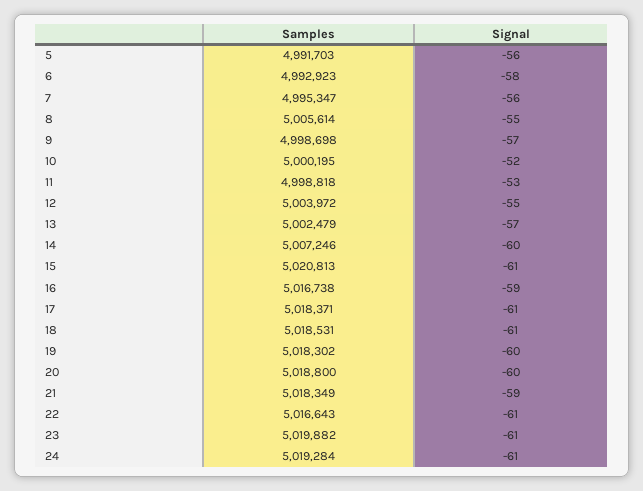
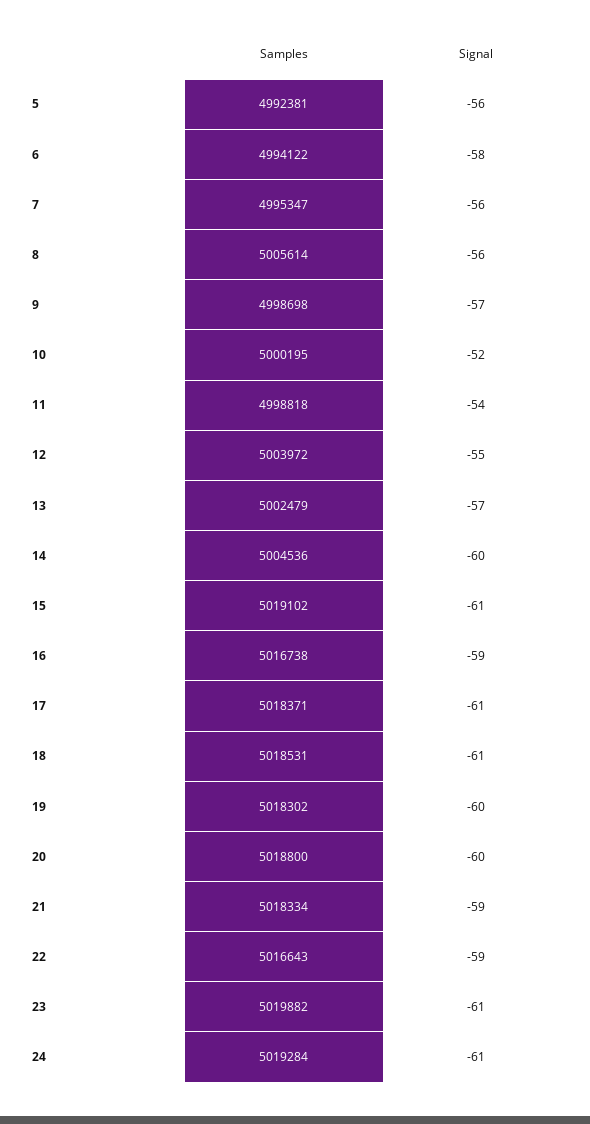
Samples, 5: 4991703 -> 4992381
Samples, 6: 4992923 -> 4994122
Signal, 8: -55 -> -56
Signal, 11: -53 -> -54
Samples, 14: 5007246 -> 5004536
Samples, 15: 5020813 -> 5019102
Samples, 21: 5018349 -> 5018334
Signal, 22: -61 -> -59

